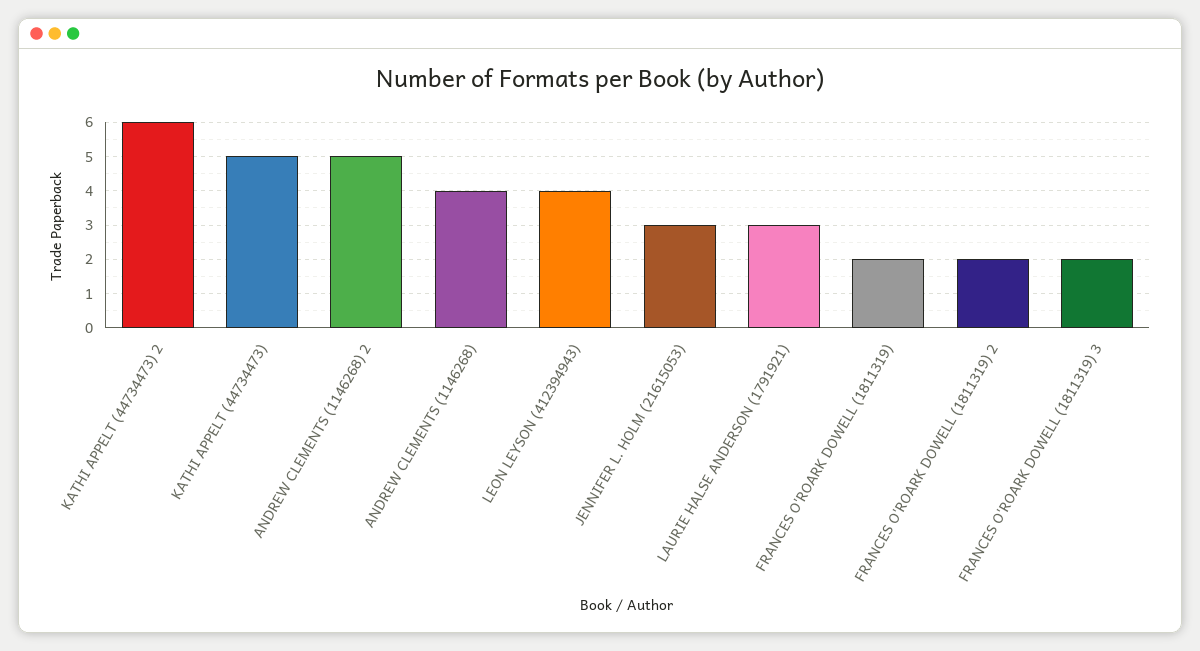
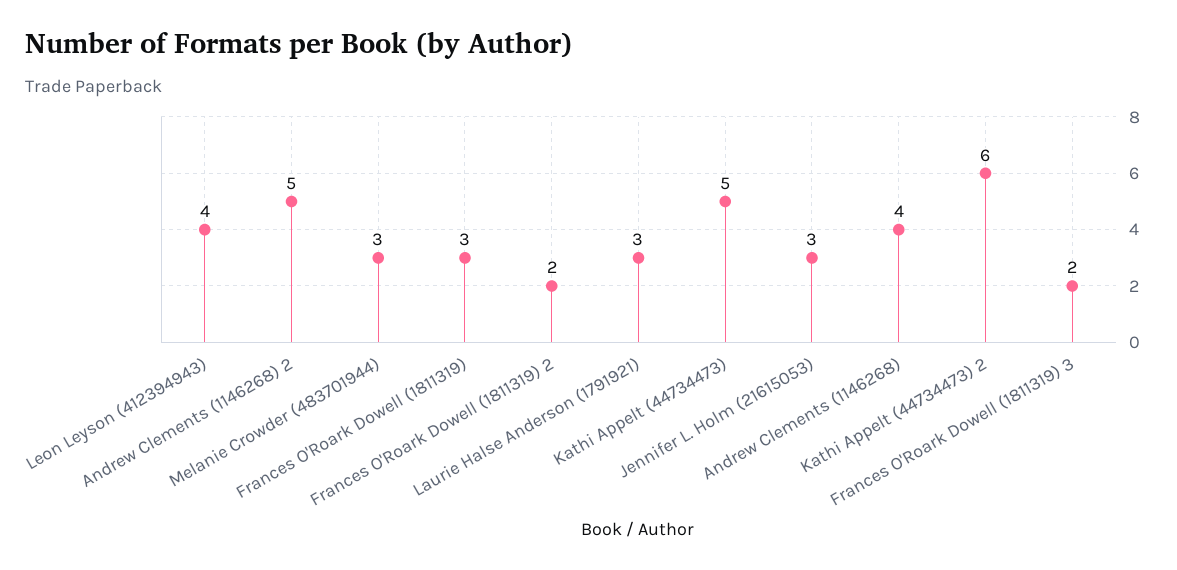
FRANCES O'ROARK DOWELL (1811319): 2 -> 3
Melanie Crowder (483701944): none -> 3

